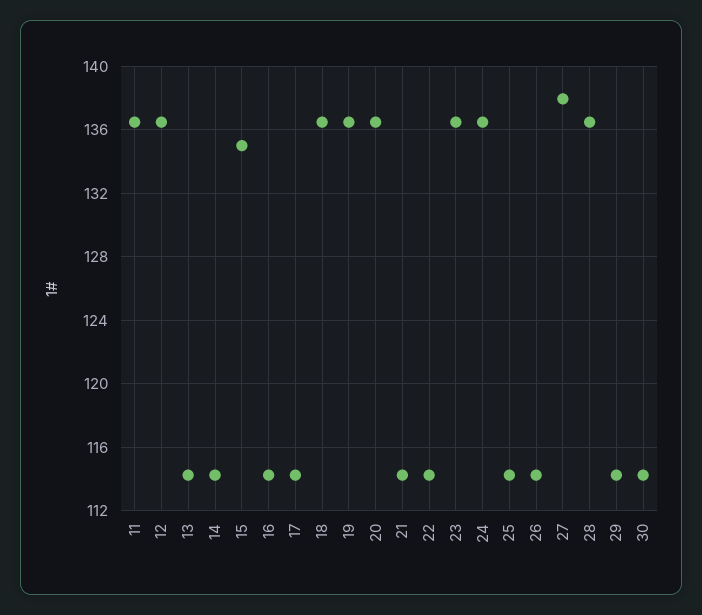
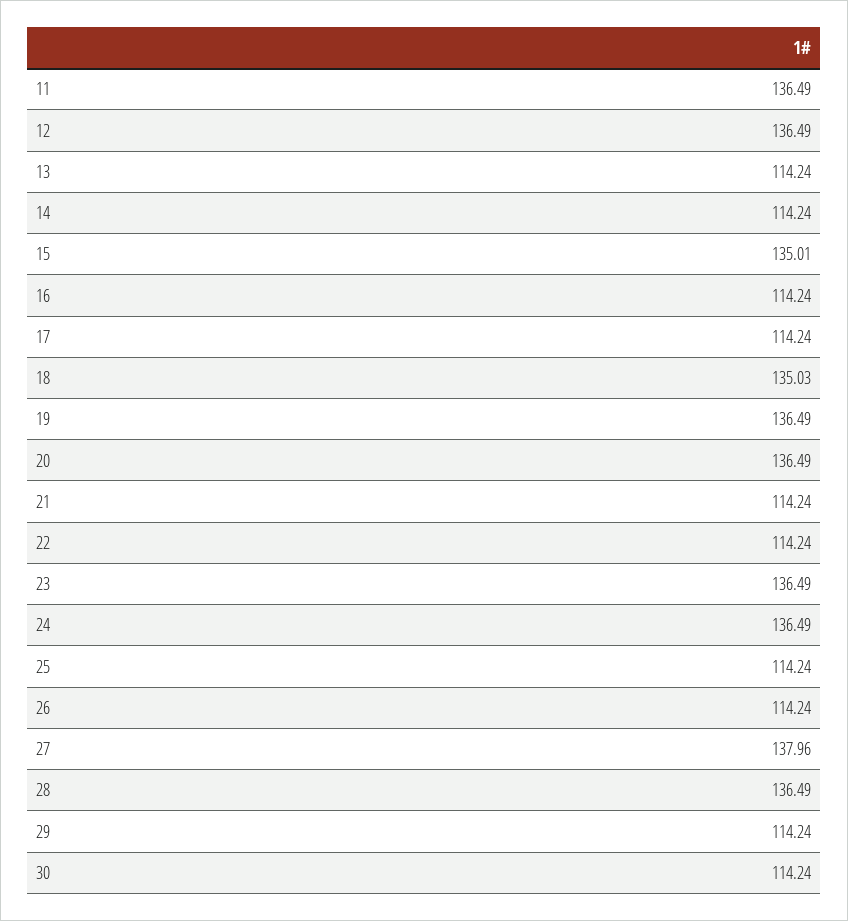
18: 136.5 -> 135.03

